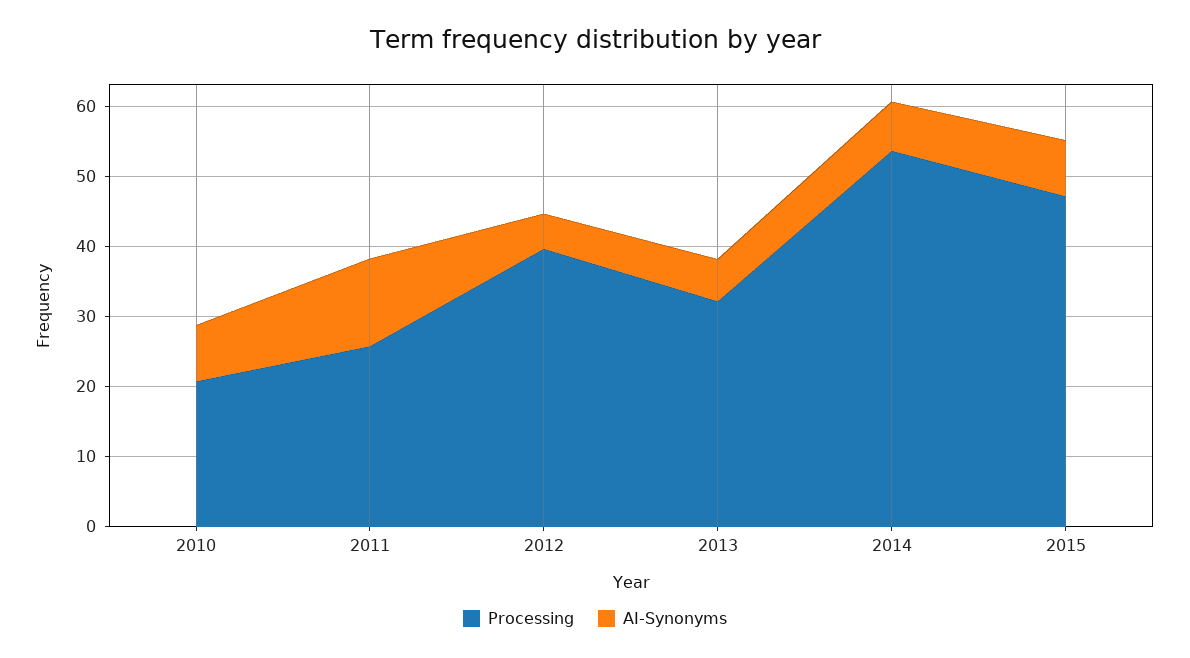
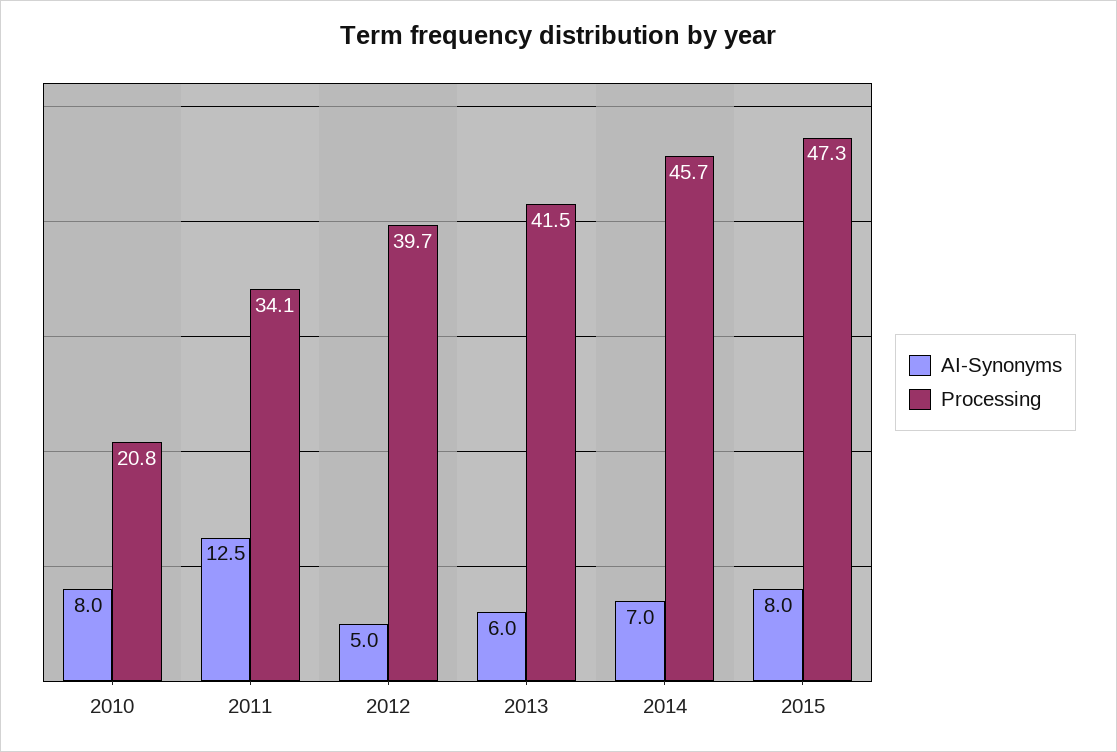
Processing, 2011: 26 -> 34.1
Processing, 2013: 32 -> 41.5
Processing, 2014: 54 -> 45.7

